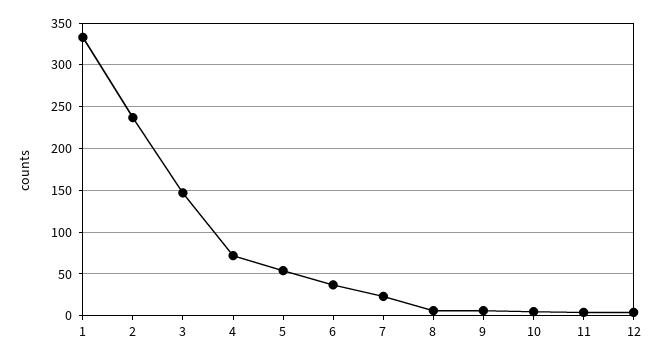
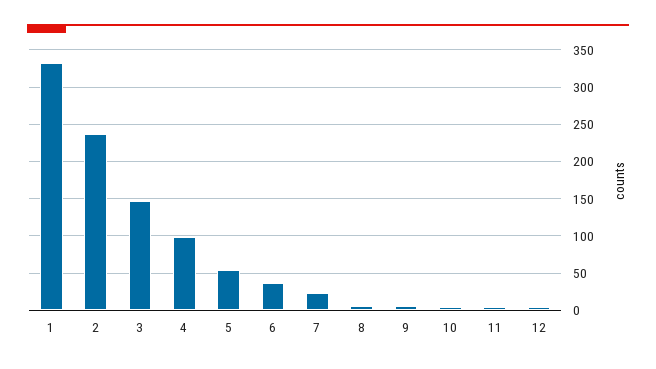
4: 70 -> 100

